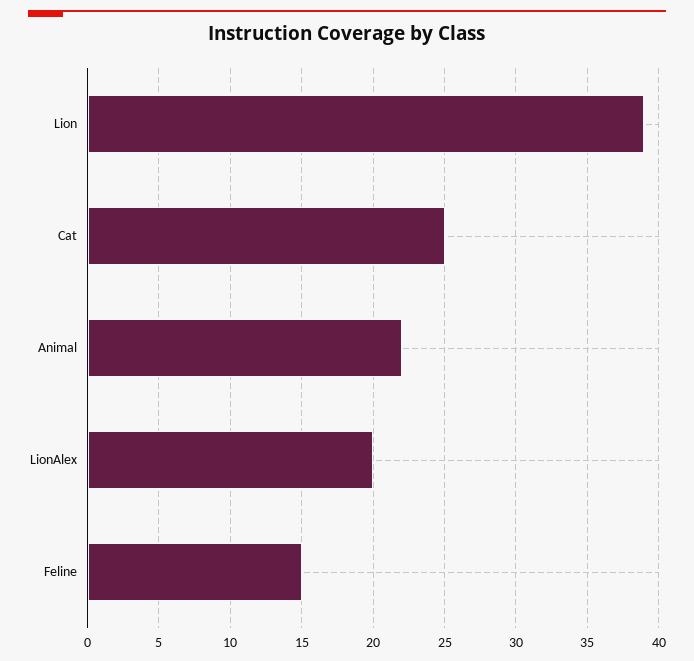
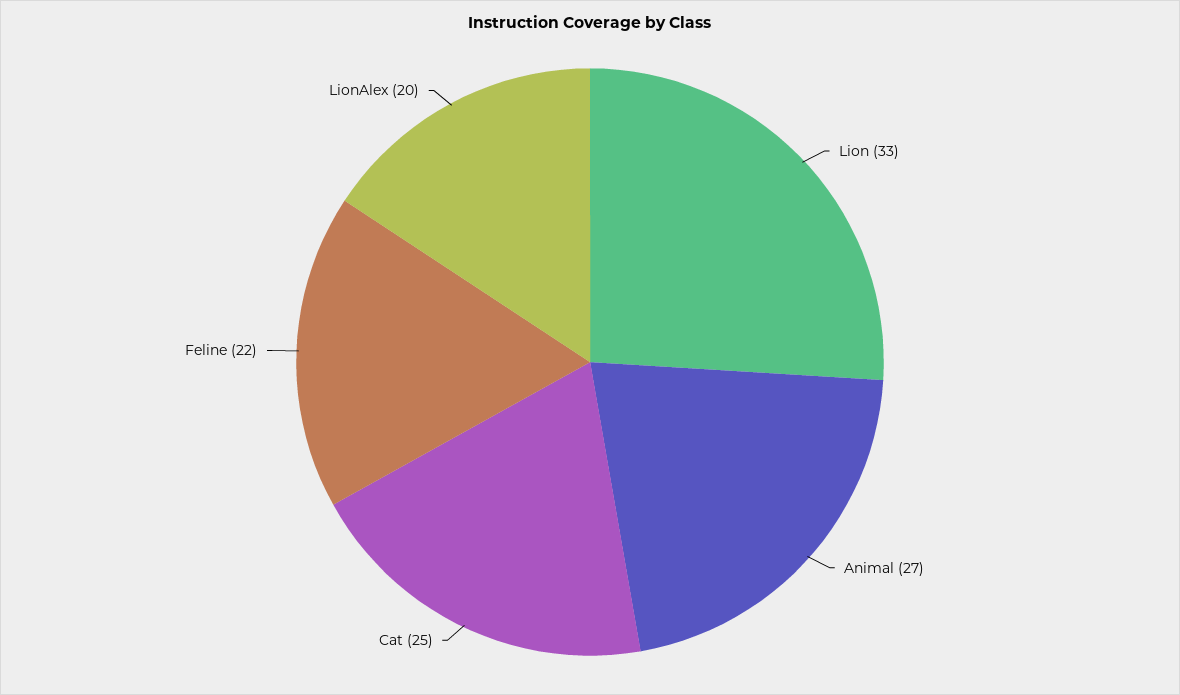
Lion: 39 -> 33
Animal: 22 -> 27
Feline: 15 -> 22

